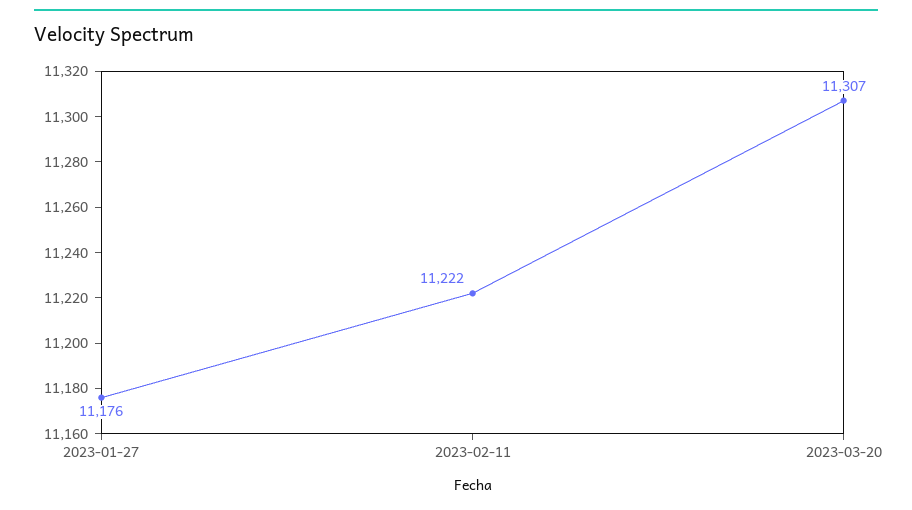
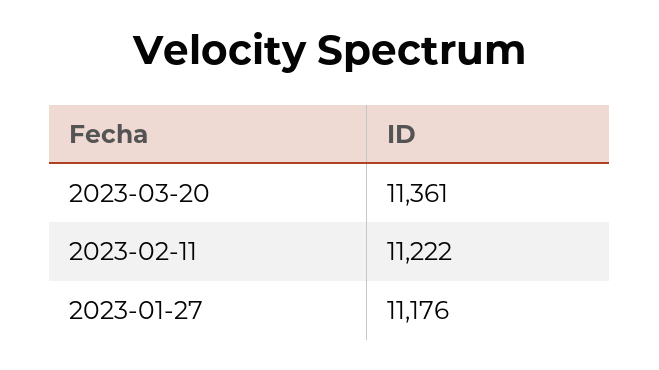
2023-03-20: 11307 -> 11361

